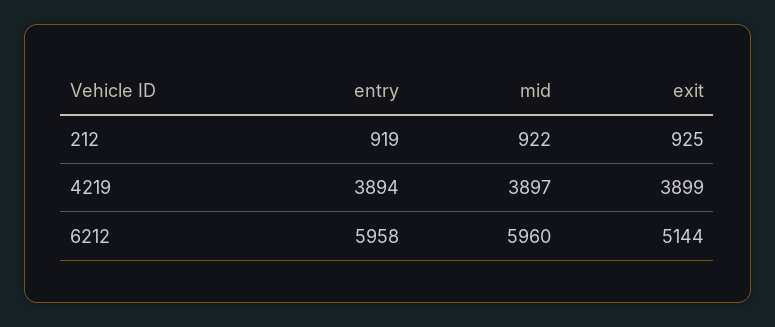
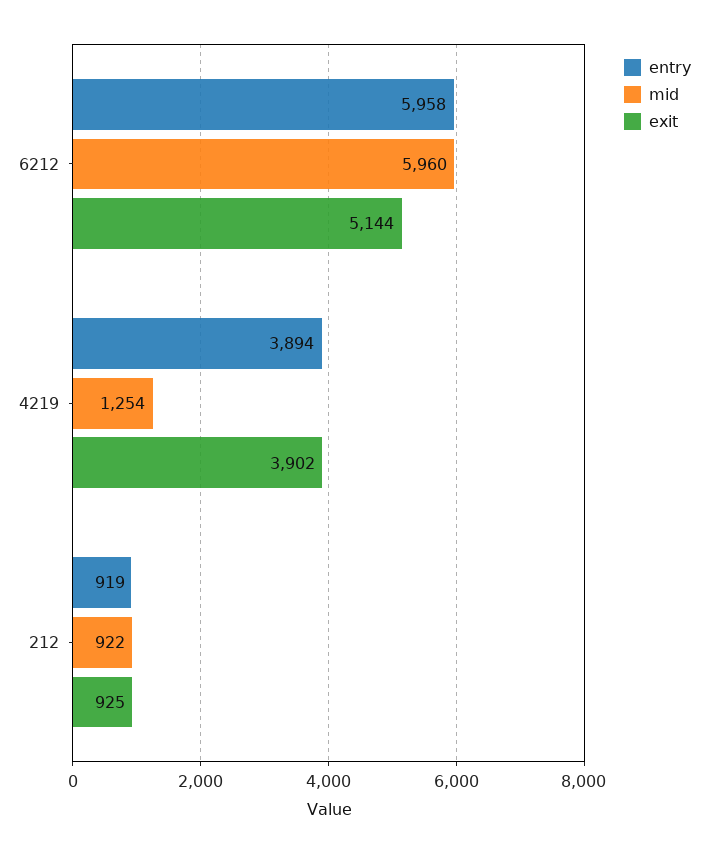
mid, 4219: 3897 -> 1254
exit, 4219: 3899 -> 3902

